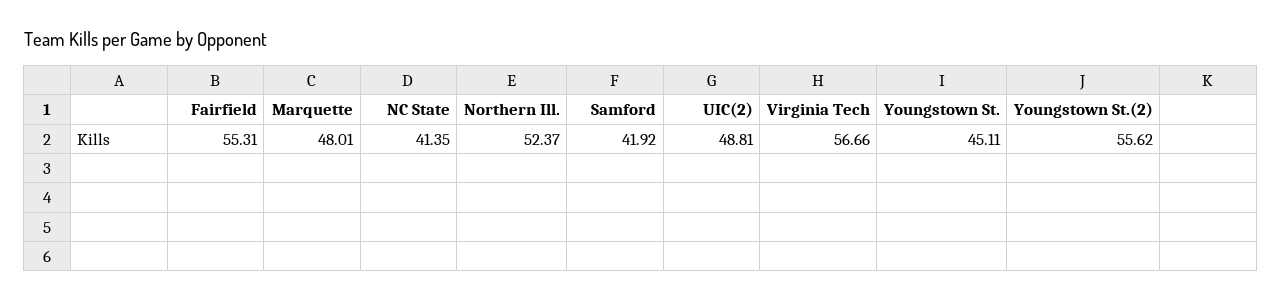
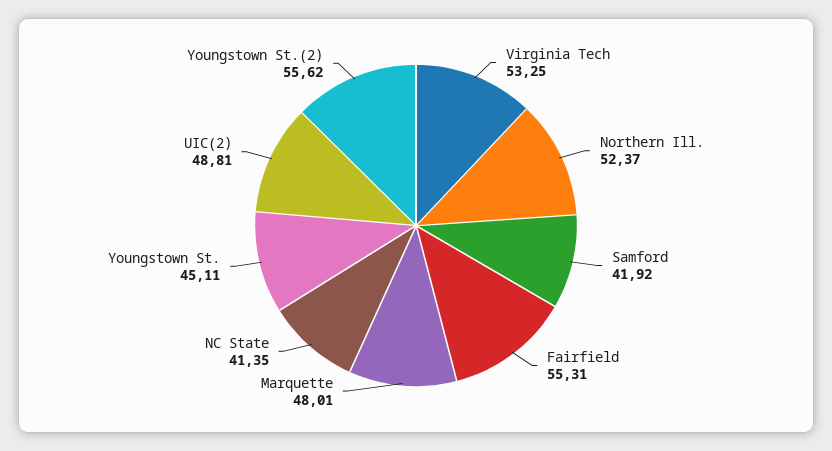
Virginia Tech: 56.66 -> 53.25

